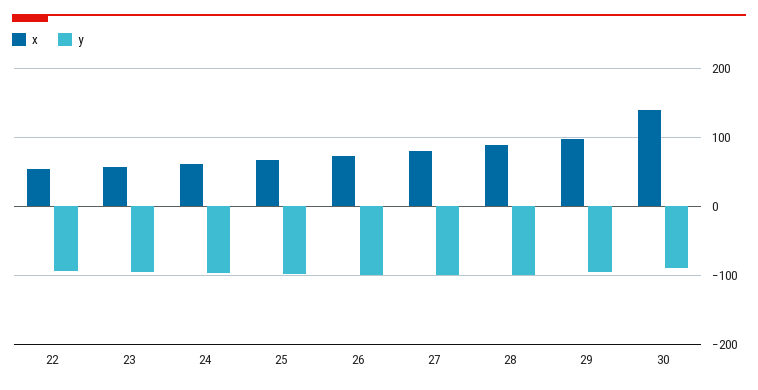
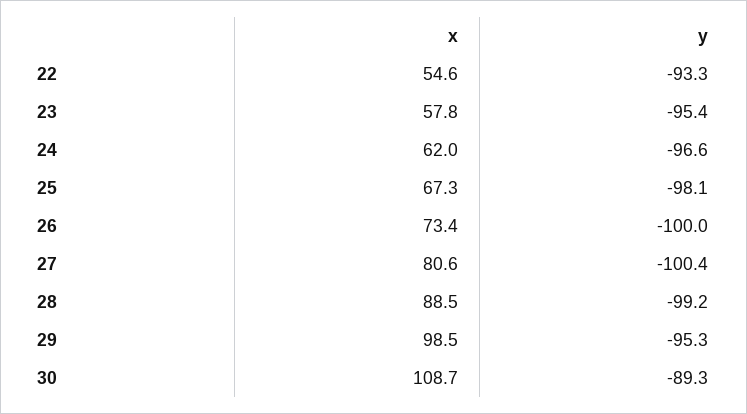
x, 30: 140 -> 108.7

